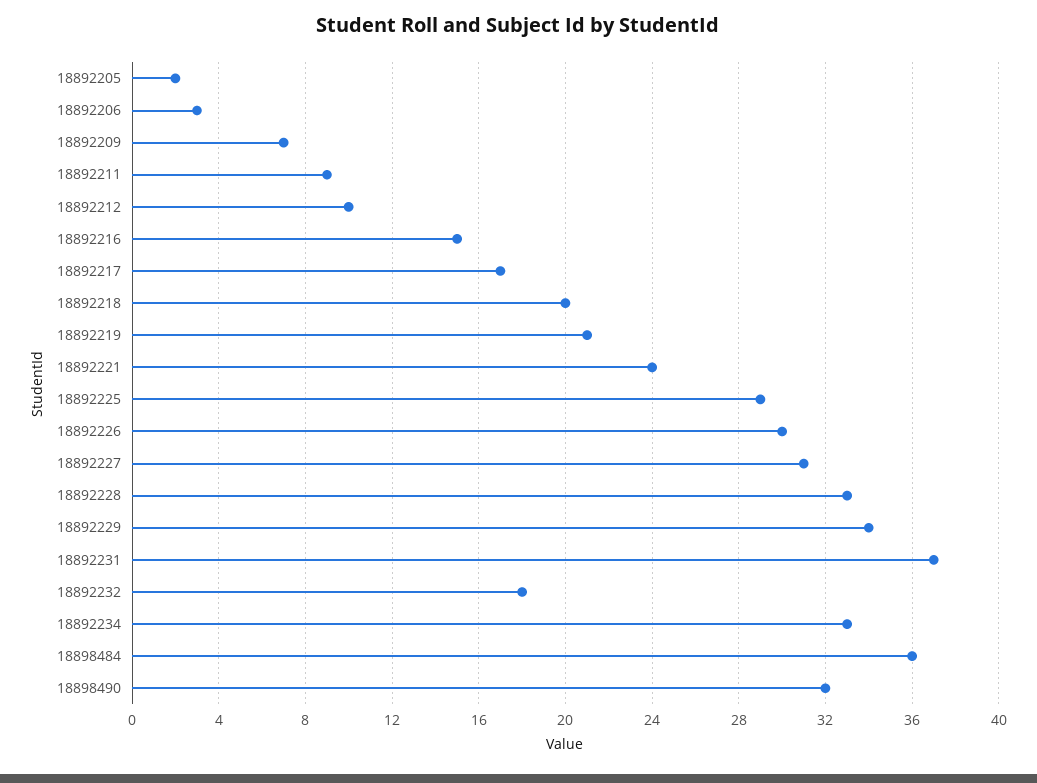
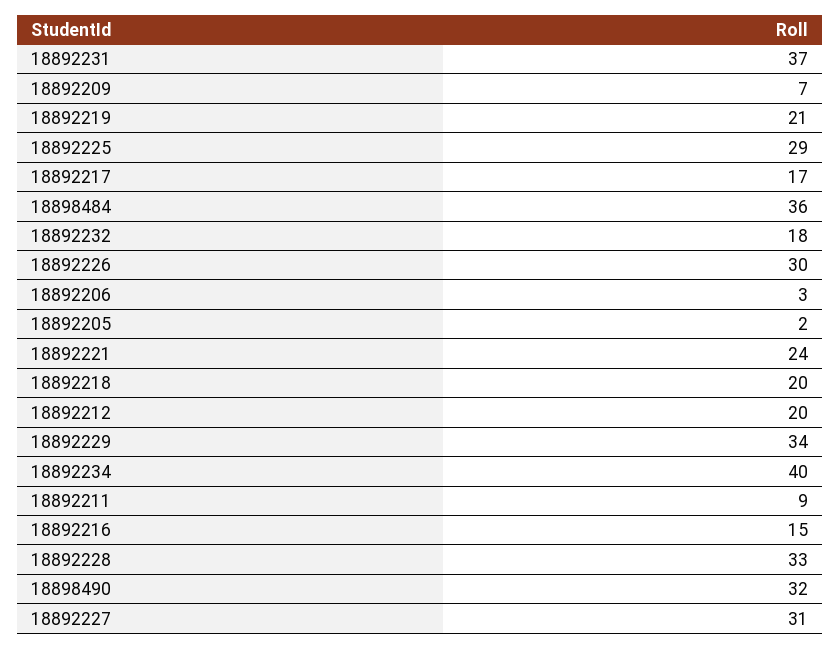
18892212: 10 -> 20
18892234: 33 -> 40

